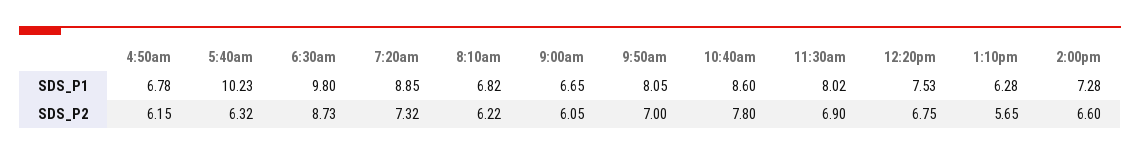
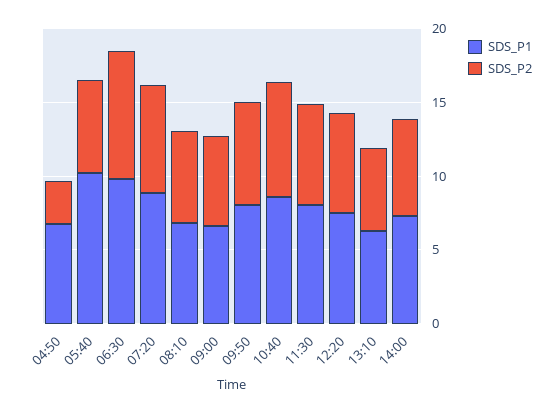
SDS_P2, 4:50am: 6.15 -> 3

